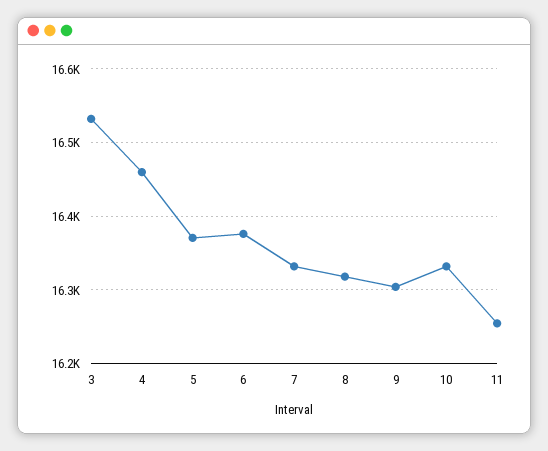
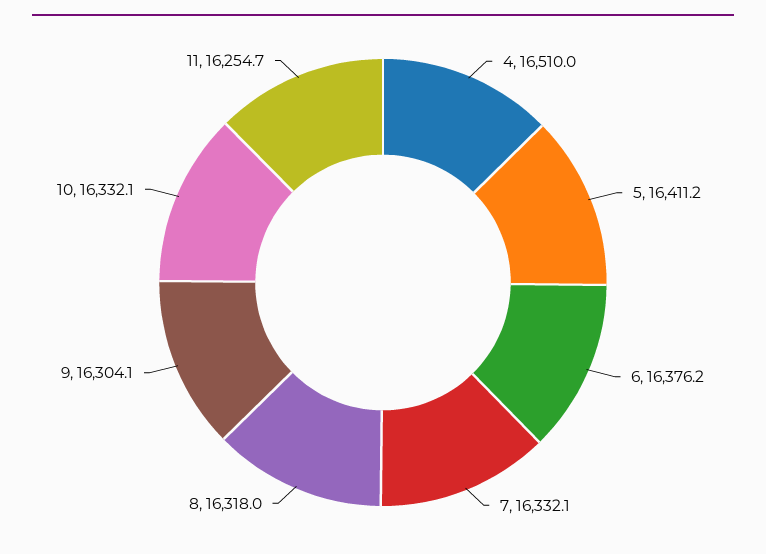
3: 16530 -> none
4: 16460 -> 16510
5: 16370 -> 16411.2

